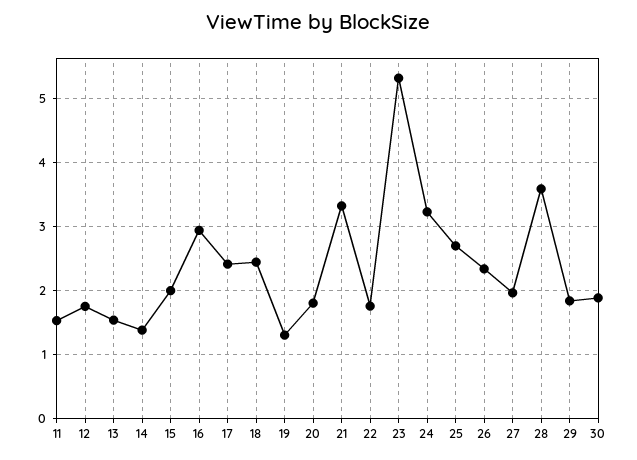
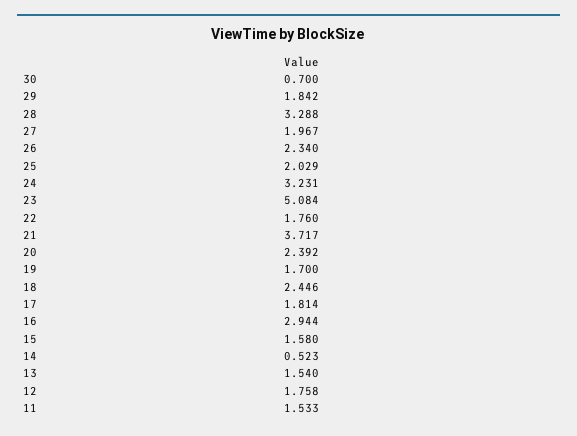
14: 1.4 -> 0.523
15: 2 -> 1.58
17: 2.4 -> 1.814
19: 1.3 -> 1.7
20: 1.8 -> 2.392
21: 3.3 -> 3.717
23: 5.3 -> 5.084
25: 2.7 -> 2.029
28: 3.6 -> 3.288
30: 1.9 -> 0.7

